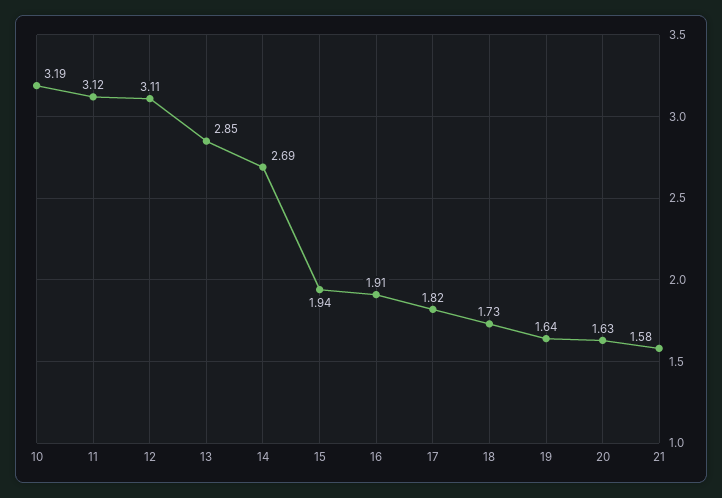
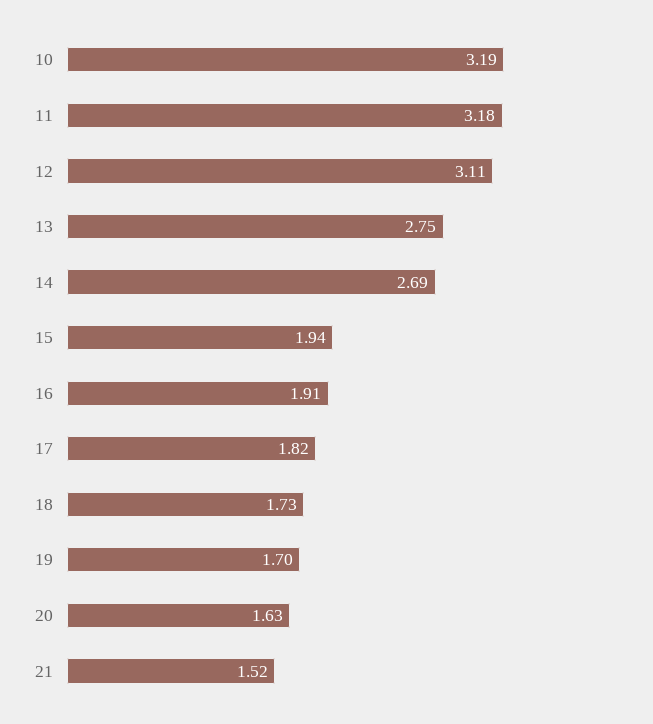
11: 3.12 -> 3.18
13: 2.85 -> 2.75
19: 1.64 -> 1.7
21: 1.58 -> 1.52

